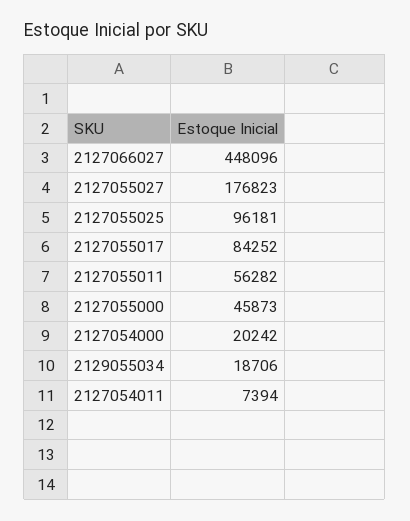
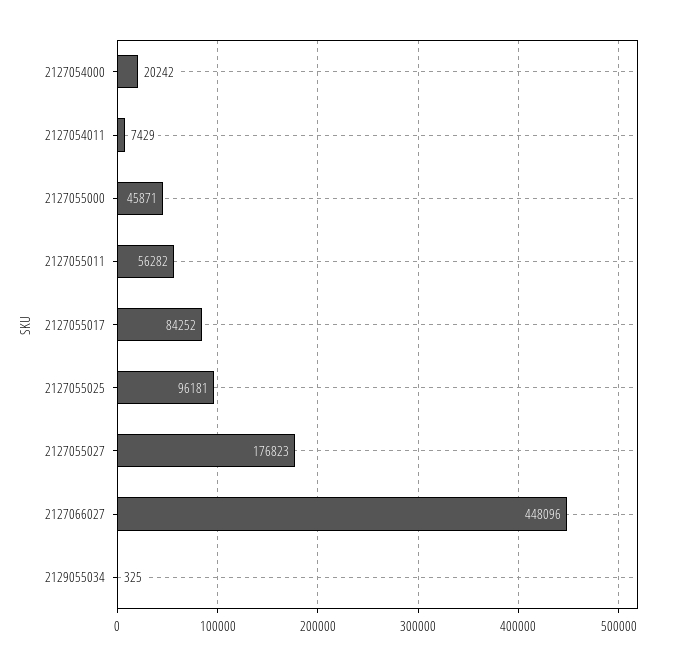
2127055000: 45873 -> 45871
2129055034: 18706 -> 325
2127054011: 7394 -> 7429

